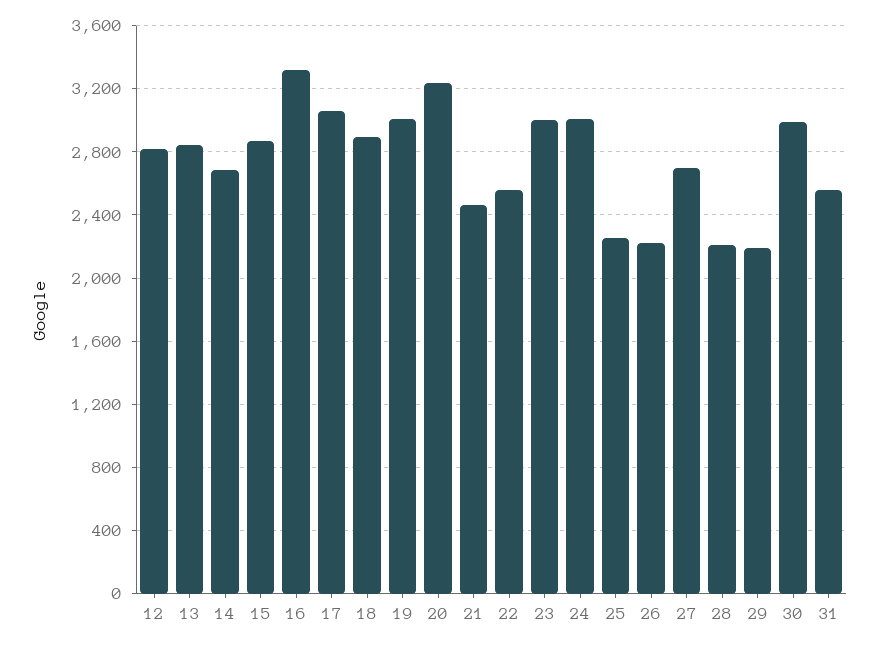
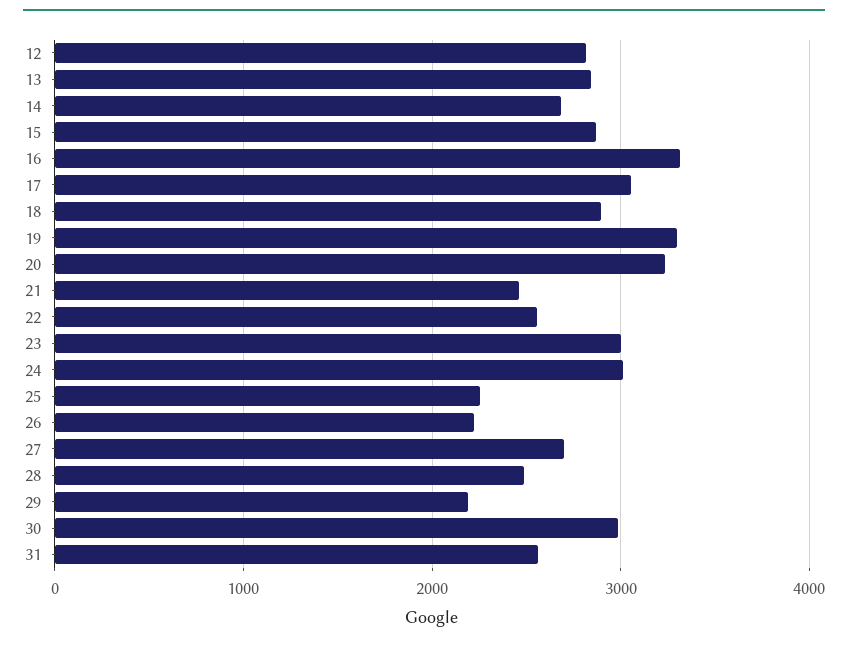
19: 3000 -> 3300
28: 2200 -> 2500

